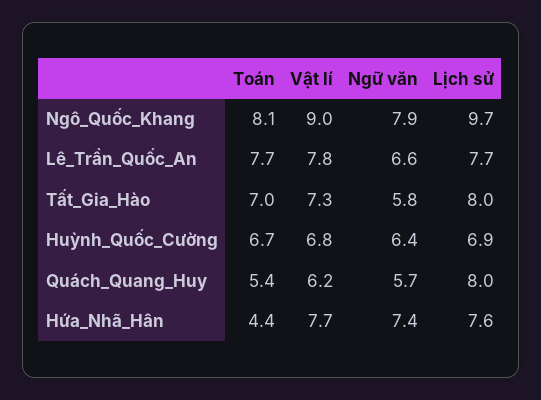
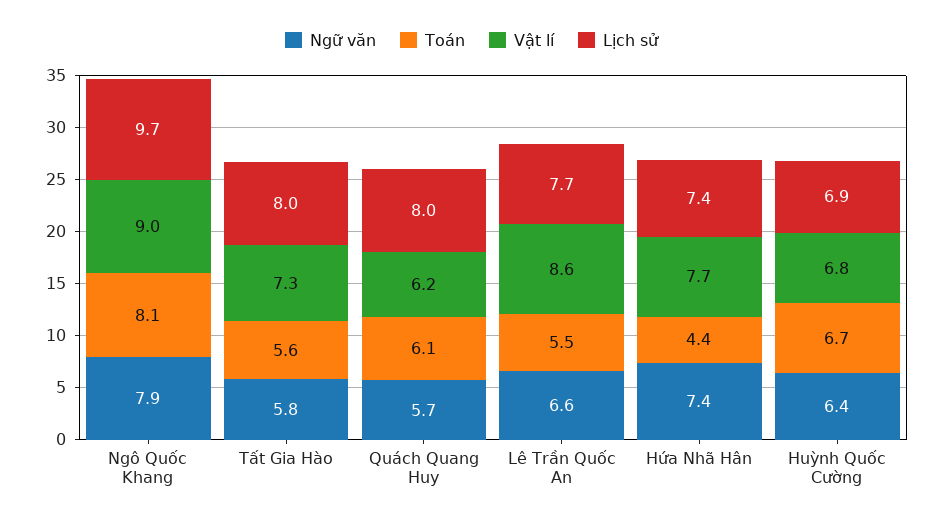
Toán, Lê_Trần_Quốc_An: 7.7 -> 5.5
Vật lí, Lê_Trần_Quốc_An: 7.8 -> 8.6
Toán, Tất_Gia_Hào: 7 -> 5.6
Toán, Quách_Quang_Huy: 5.4 -> 6.1
Lịch sử, Hứa_Nhã_Hân: 7.6 -> 7.4

